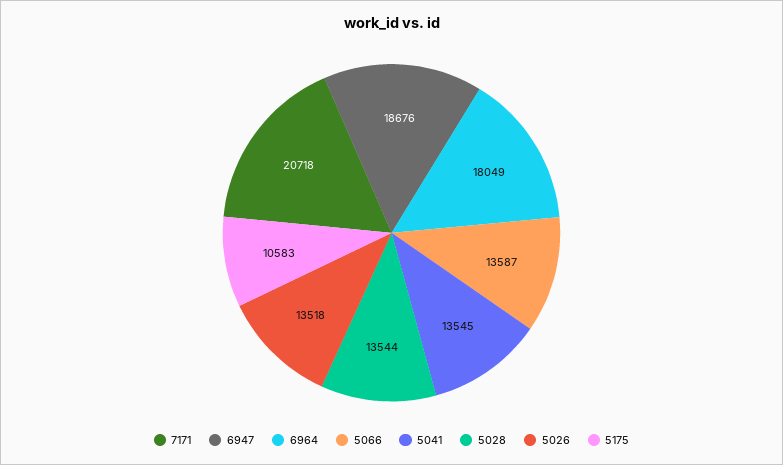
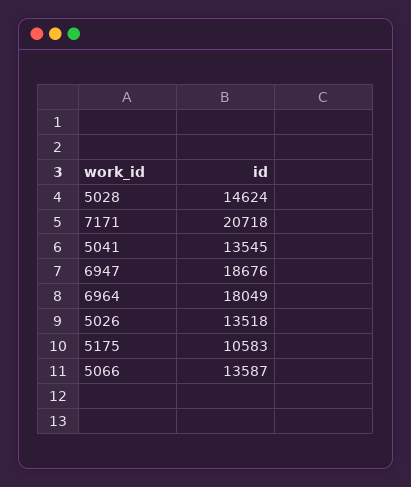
5028: 13544 -> 14624

